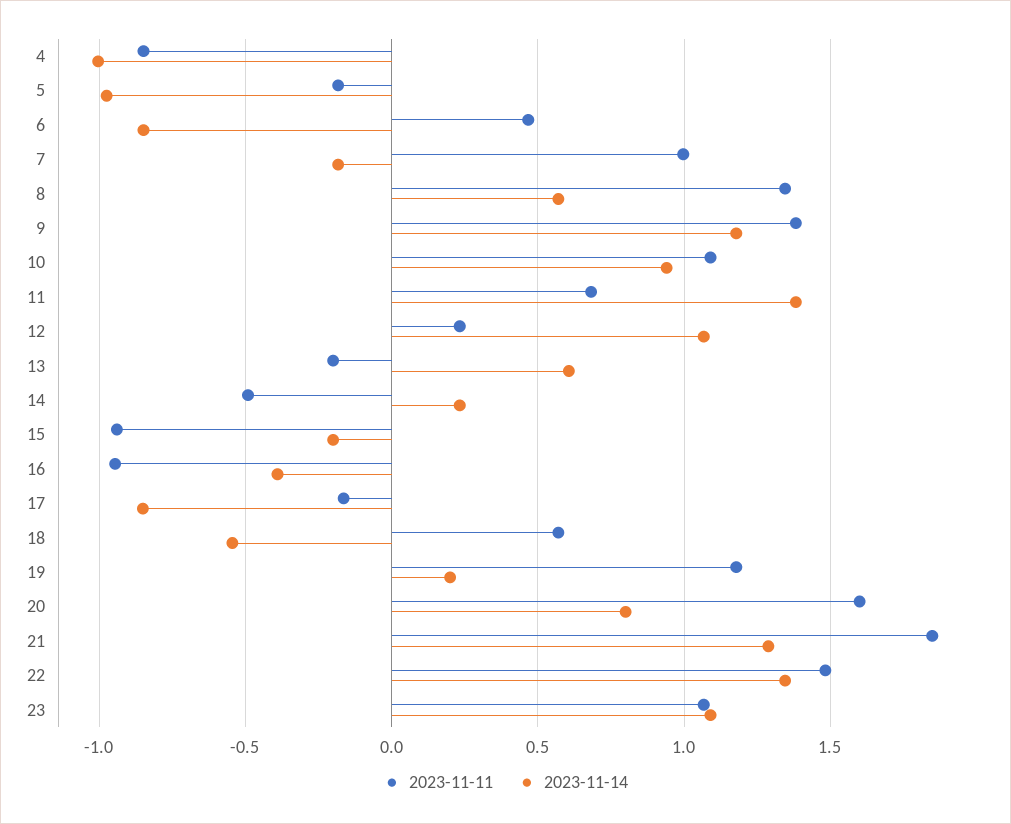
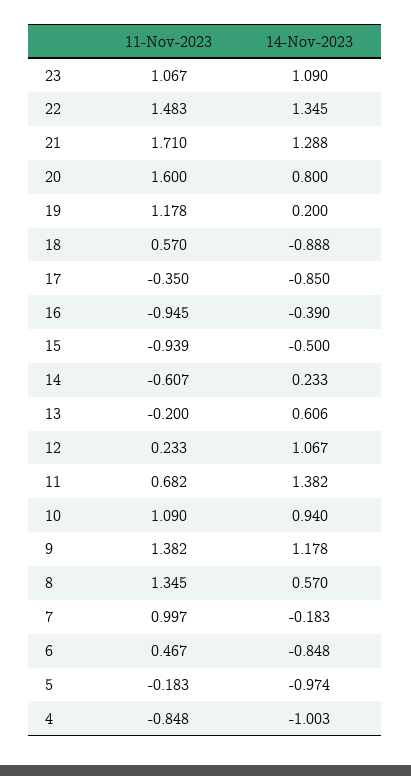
2023-11-11, 14: -0.5 -> -0.607
2023-11-14, 15: -0.2 -> -0.5
2023-11-11, 17: -0.15 -> -0.35
2023-11-14, 18: -0.55 -> -0.888
2023-11-11, 21: 1.85 -> 1.71

